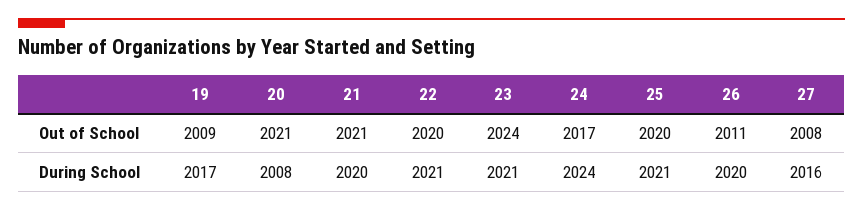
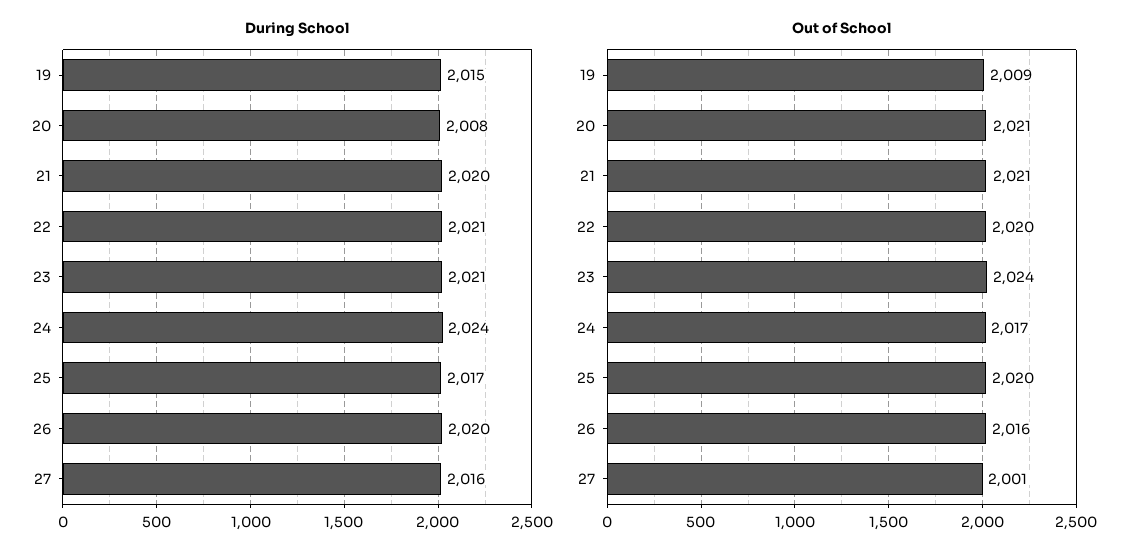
Out of School, 26: 2011 -> 2016
Out of School, 27: 2008 -> 2001
During School, 19: 2017 -> 2015
During School, 25: 2021 -> 2017

